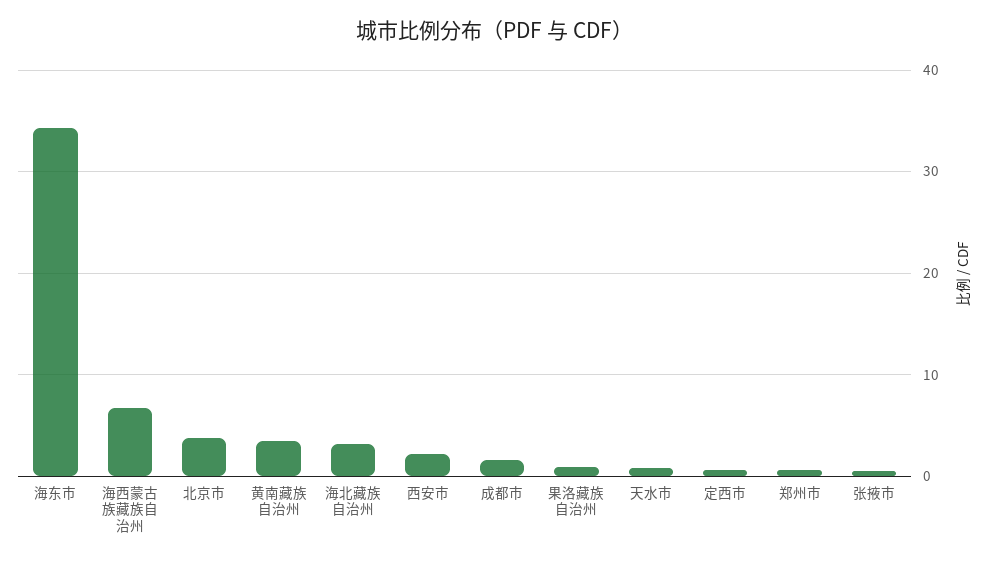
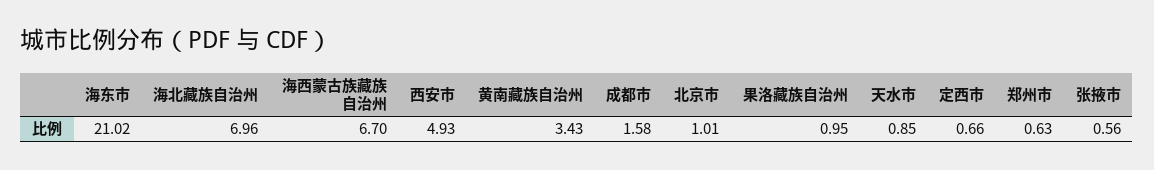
海东市: 34 -> 21.02
北京市: 4 -> 1.01
海北藏族自治州: 3 -> 6.96
西安市: 2 -> 4.93

